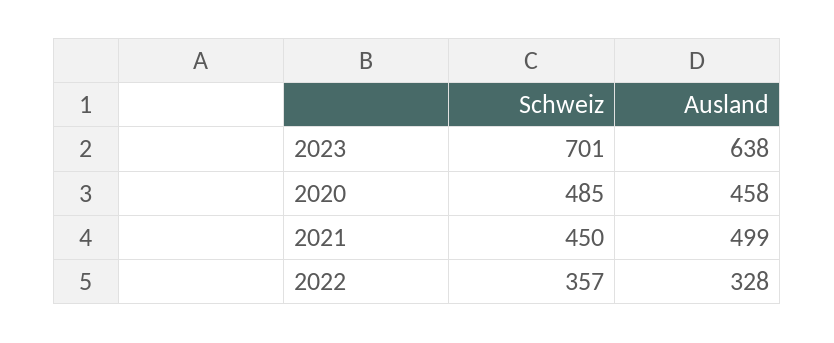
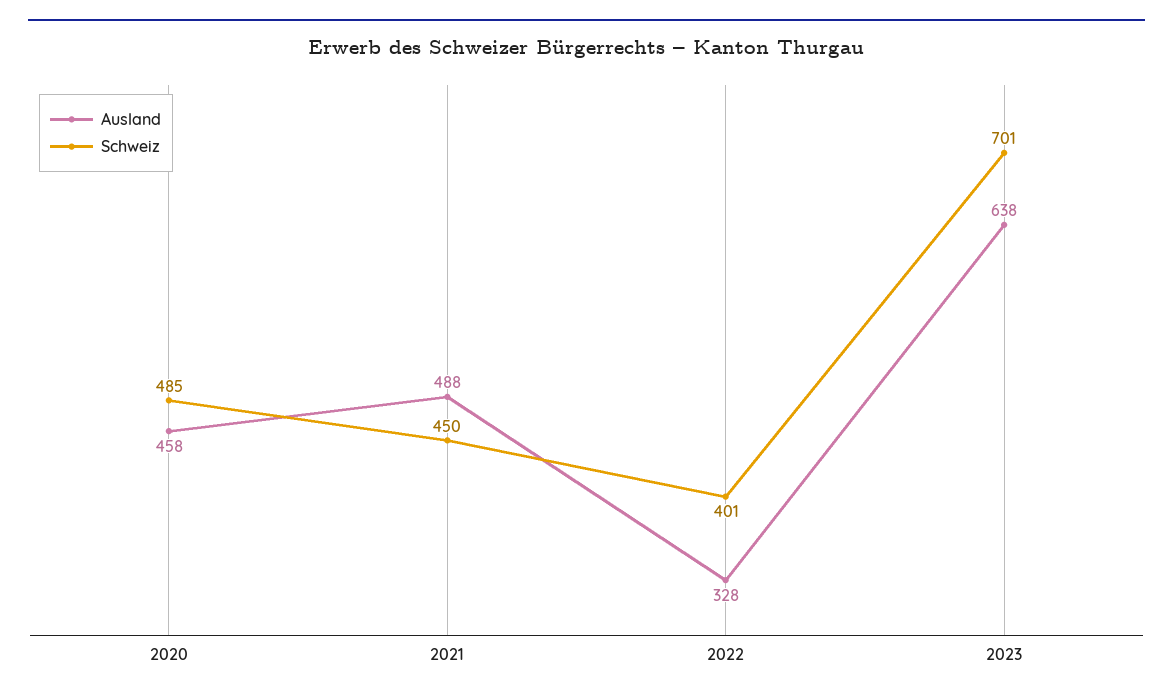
Ausland, 2021: 499 -> 488
Schweiz, 2022: 357 -> 401

